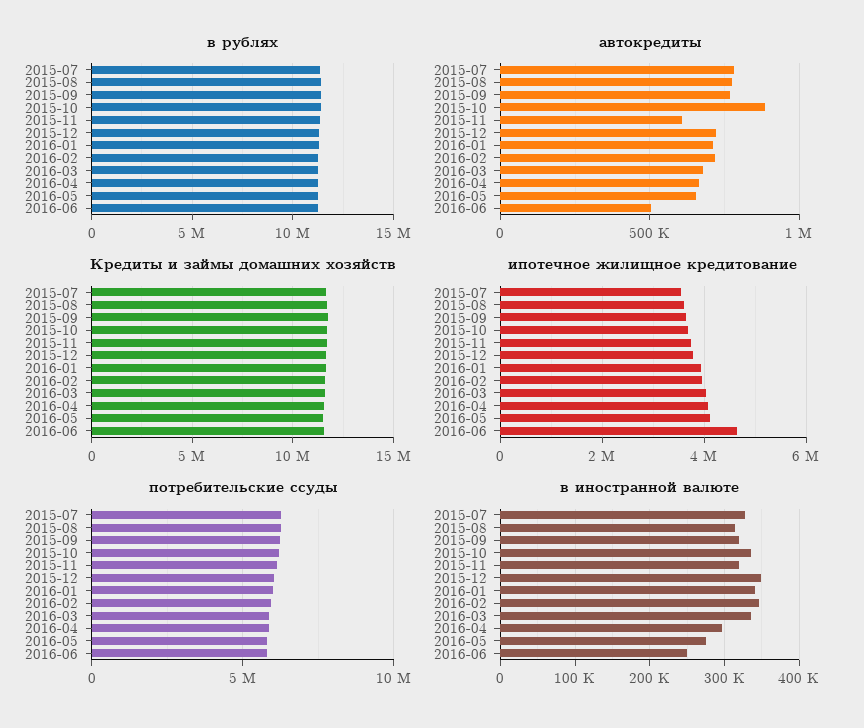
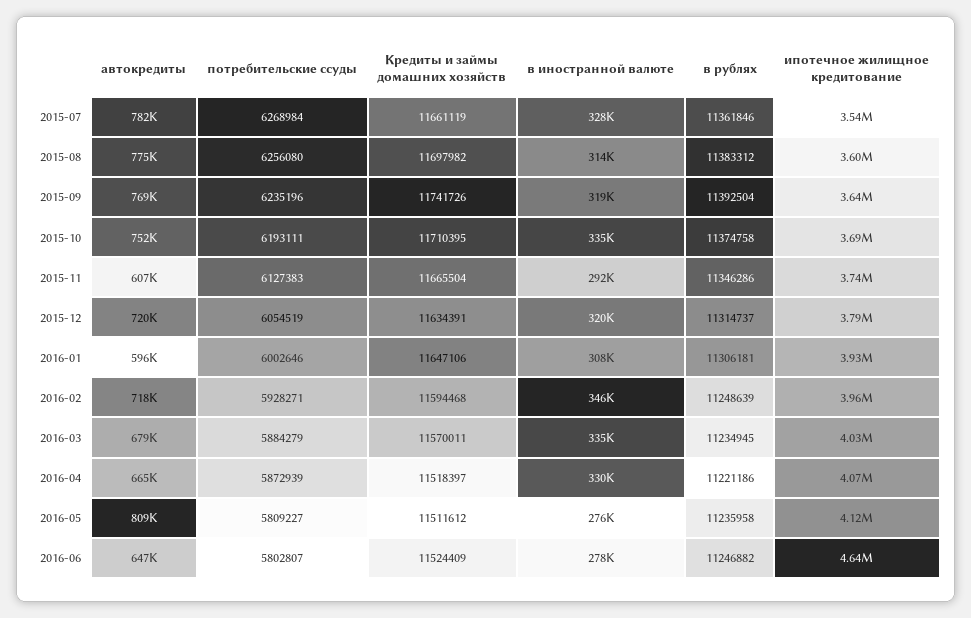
автокредиты, 2015-10: 900000 -> 752000
автокредиты, 2016-01: 700000 -> 596000
автокредиты, 2016-05: 650000 -> 809000
автокредиты, 2016-06: 500000 -> 647000
в иностранной валюте, 2015-11: 320000 -> 292000
в иностранной валюте, 2015-12: 350000 -> 320000
в иностранной валюте, 2016-01: 340000 -> 308000
в иностранной валюте, 2016-04: 300000 -> 330000
в иностранной валюте, 2016-06: 250000 -> 278000

